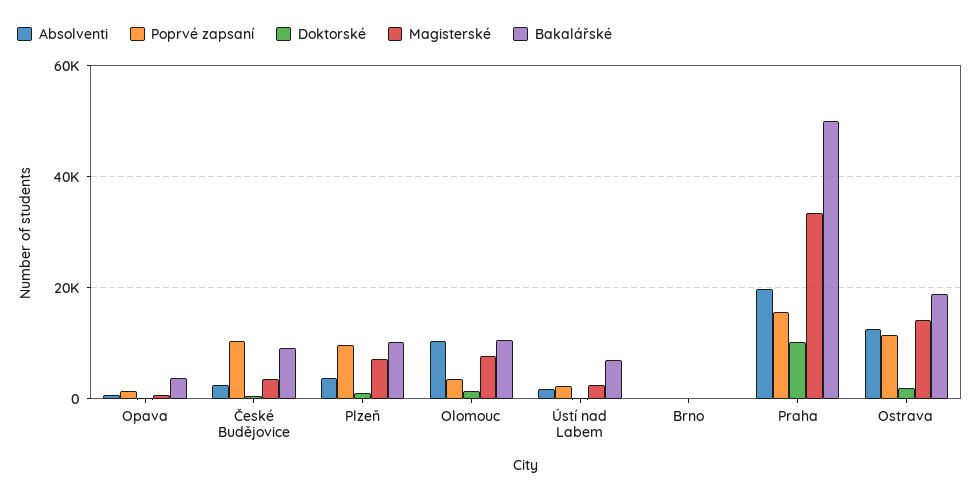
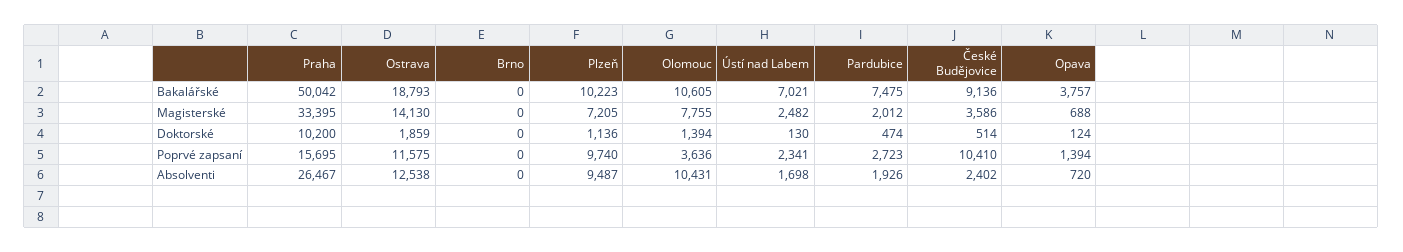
Absolventi, Plzeň: 4000 -> 9487
Absolventi, Praha: 20000 -> 26467
Bakalářské, Pardubice: none -> 7475
Magisterské, Pardubice: none -> 2012
Doktorské, Pardubice: none -> 474
Poprvé zapsaní, Pardubice: none -> 2723
Absolventi, Pardubice: none -> 1926

